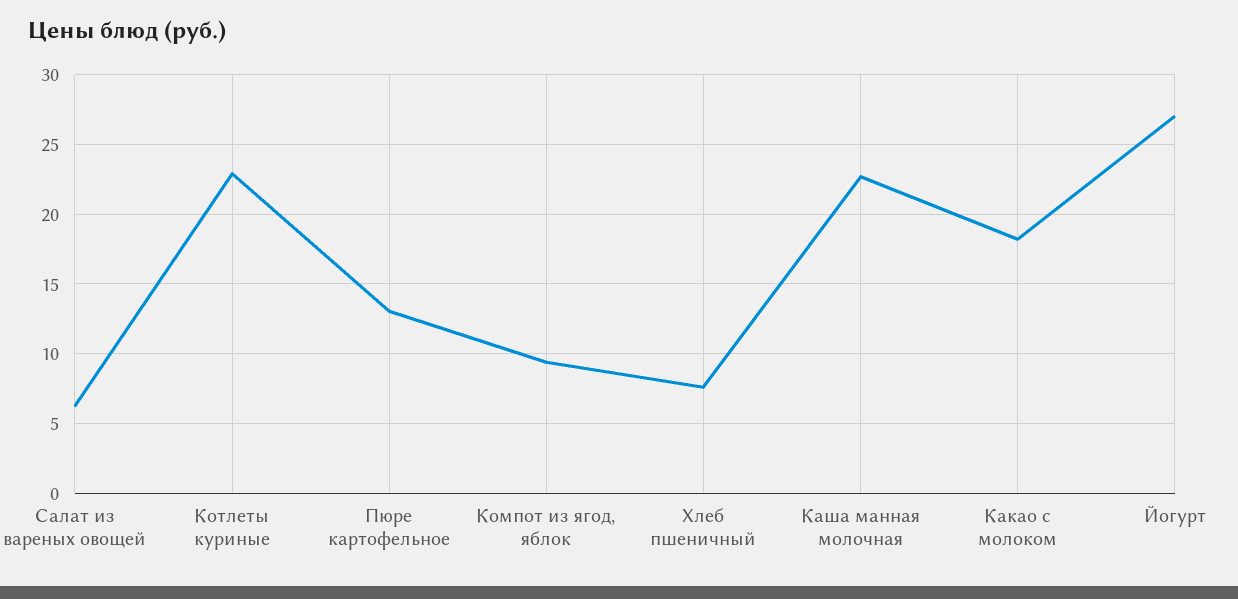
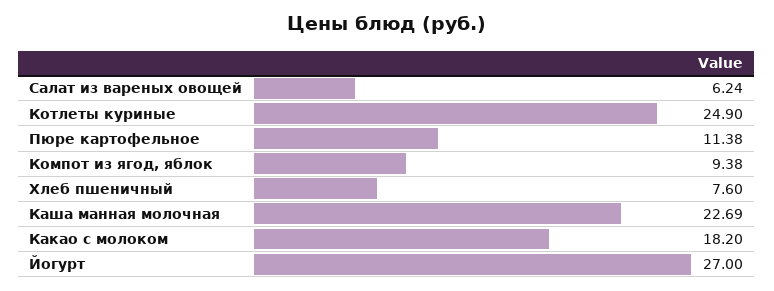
Котлеты куриные: 23 -> 24.9
Пюре картофельное: 13 -> 11.38

